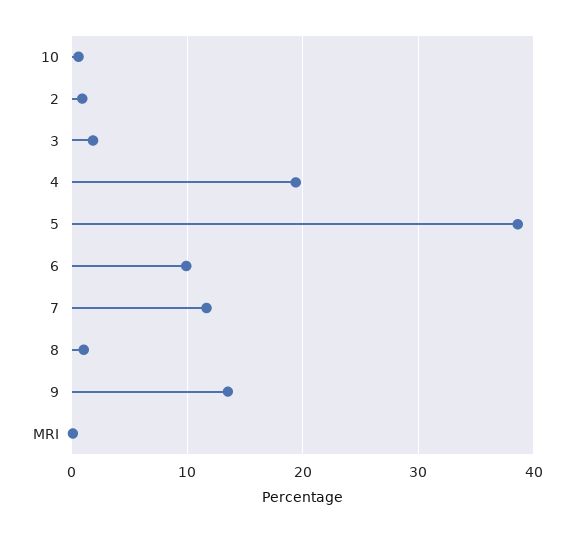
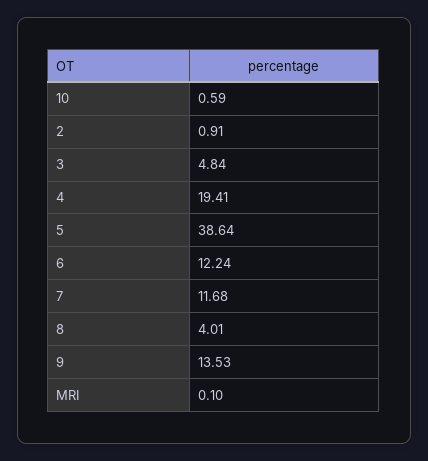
3: 2 -> 4.84
6: 10 -> 12.24
8: 1 -> 4.01

